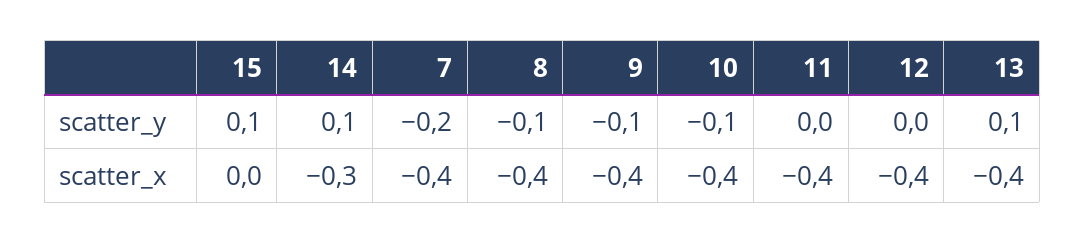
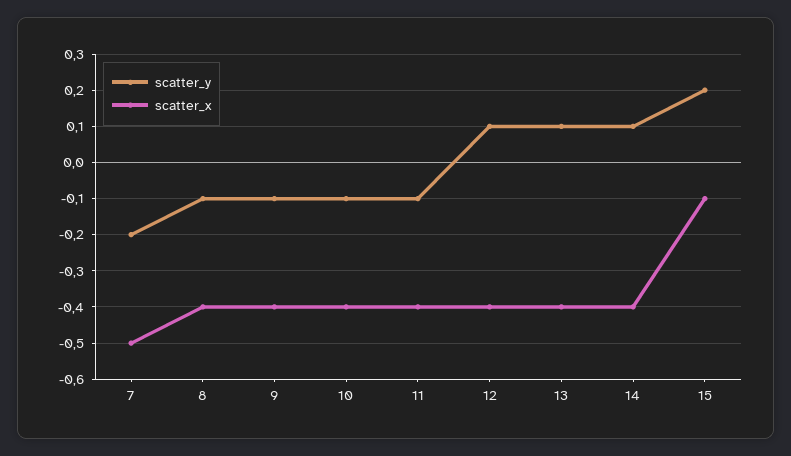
scatter_y, 15: 0.1 -> 0.2
scatter_y, 11: 0 -> -0.1
scatter_y, 12: 0 -> 0.1
scatter_x, 15: 0 -> -0.1
scatter_x, 14: -0.3 -> -0.4
scatter_x, 7: -0.4 -> -0.5

